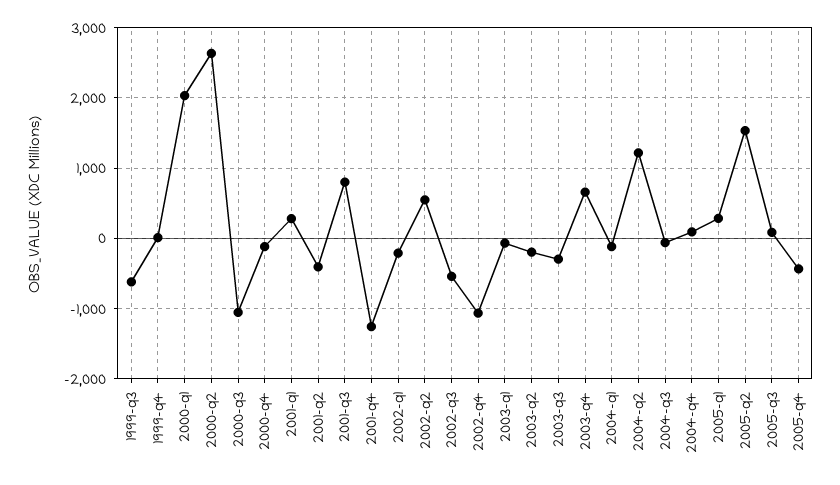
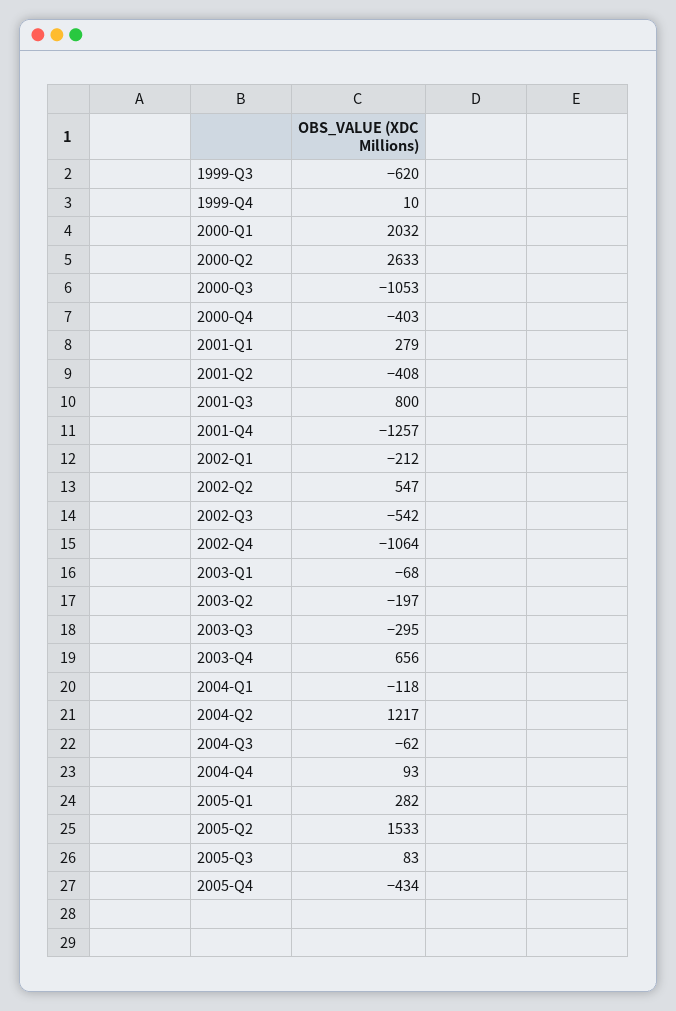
2000-q4: -100 -> -403

